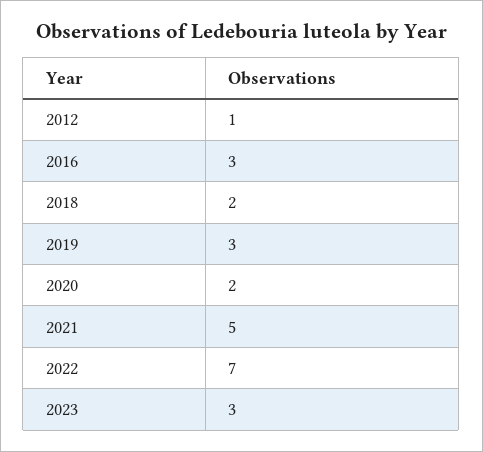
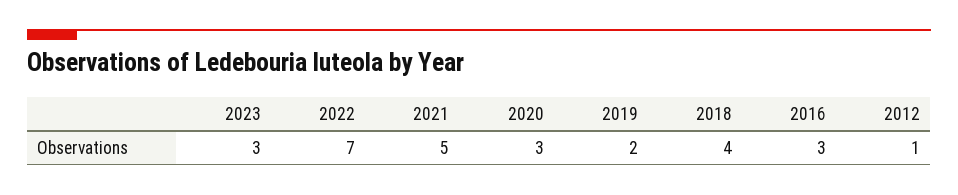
2018: 2 -> 4
2019: 3 -> 2
2020: 2 -> 3

